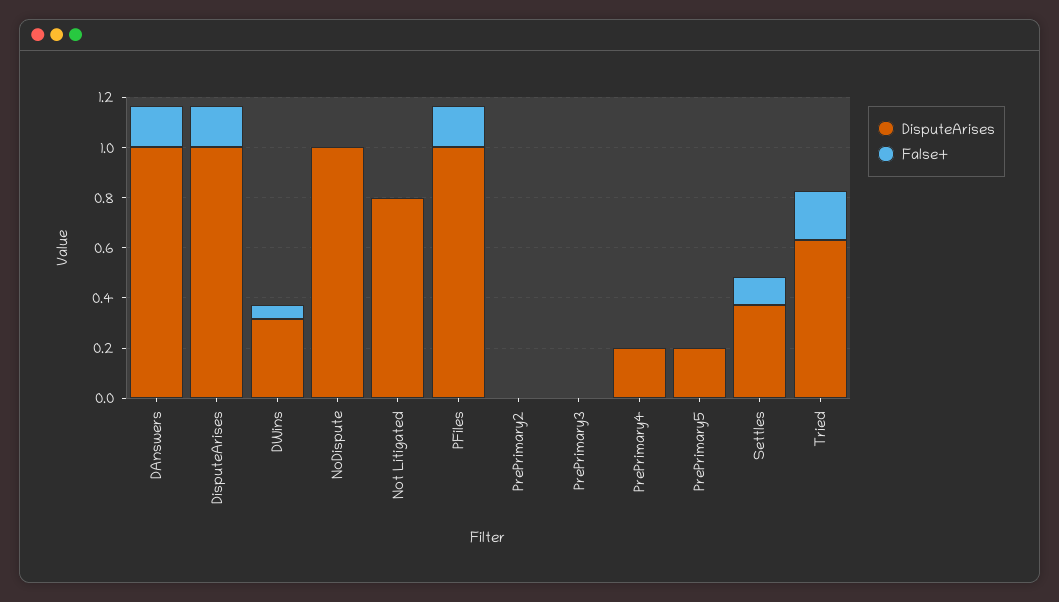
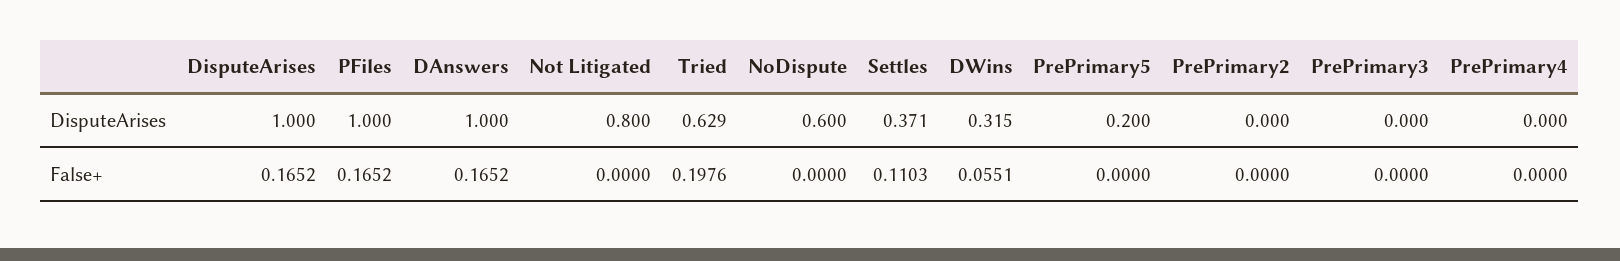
DisputeArises, NoDispute: 1 -> 0.6
DisputeArises, PrePrimary4: 0.2 -> 0

